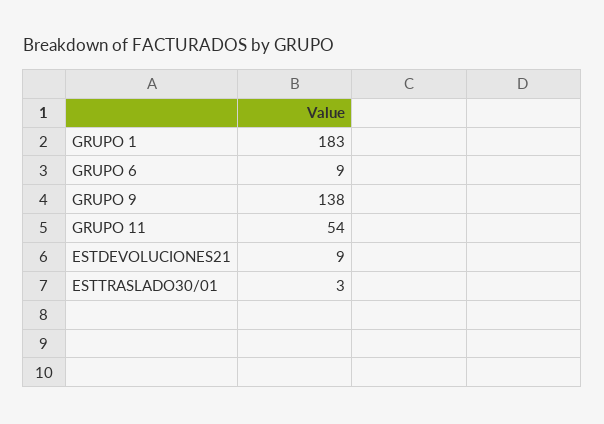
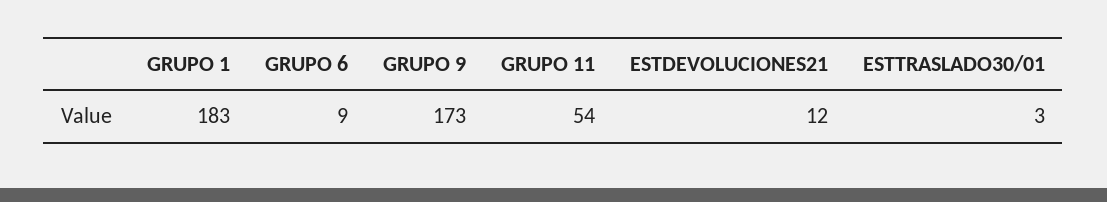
GRUPO 9: 138 -> 173
ESTDEVOLUCIONES21: 9 -> 12

